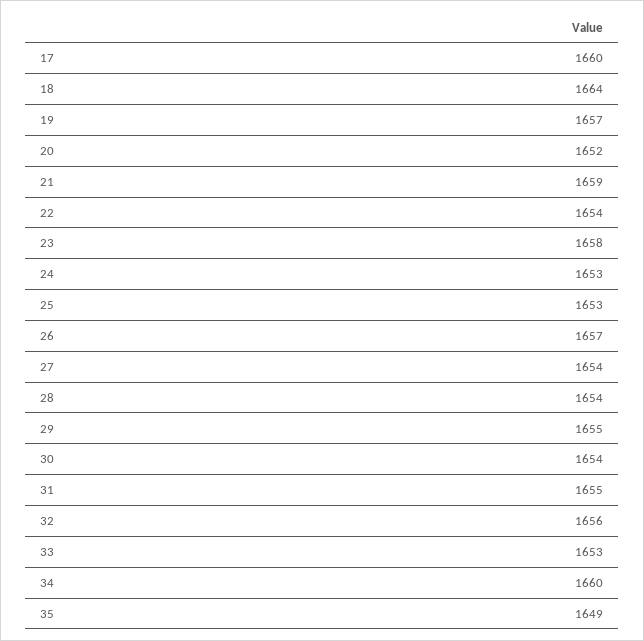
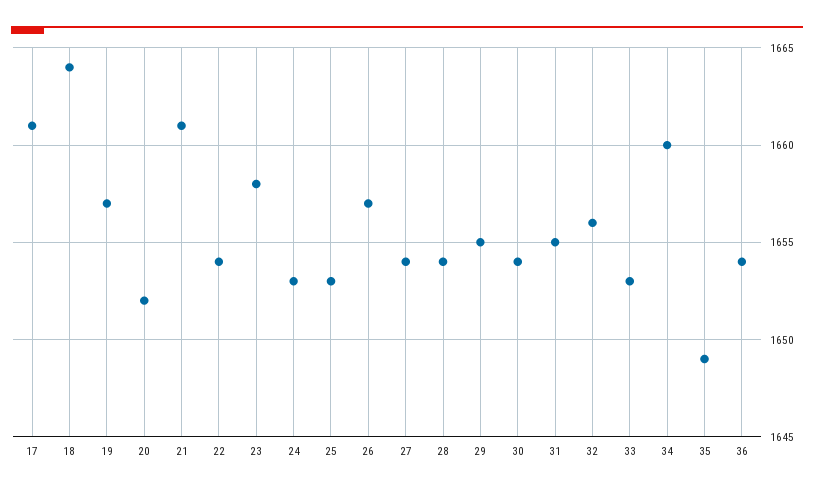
17: 1660 -> 1661
21: 1659 -> 1661
36: none -> 1654

